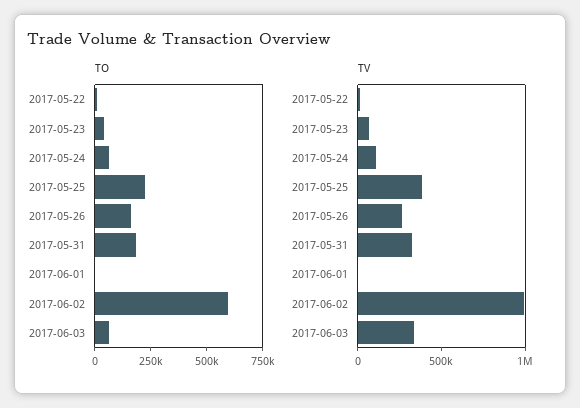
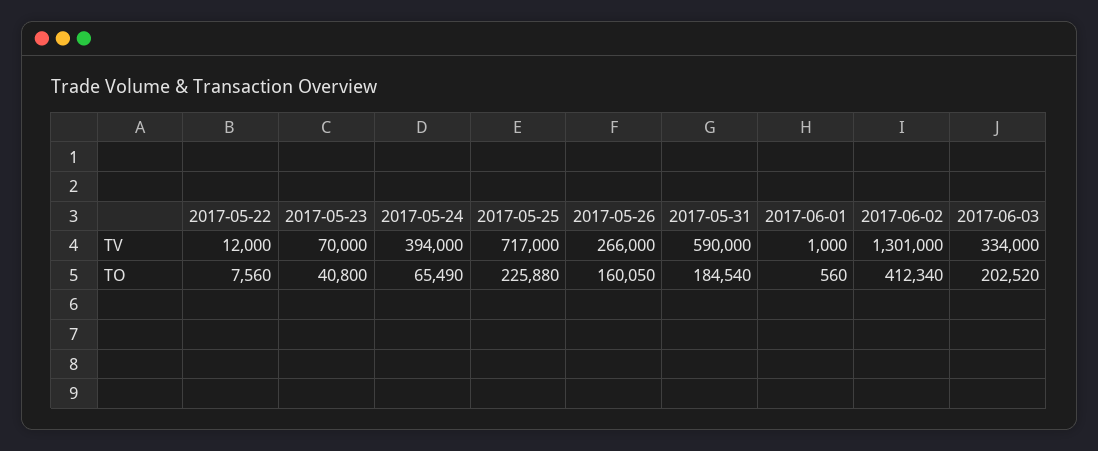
TO, 2017-06-02: 600000 -> 412340
TO, 2017-06-03: 50000 -> 202520
TV, 2017-05-24: 100000 -> 394000
TV, 2017-05-25: 400000 -> 717000
TV, 2017-05-31: 300000 -> 590000
TV, 2017-06-02: 1000000 -> 1301000

